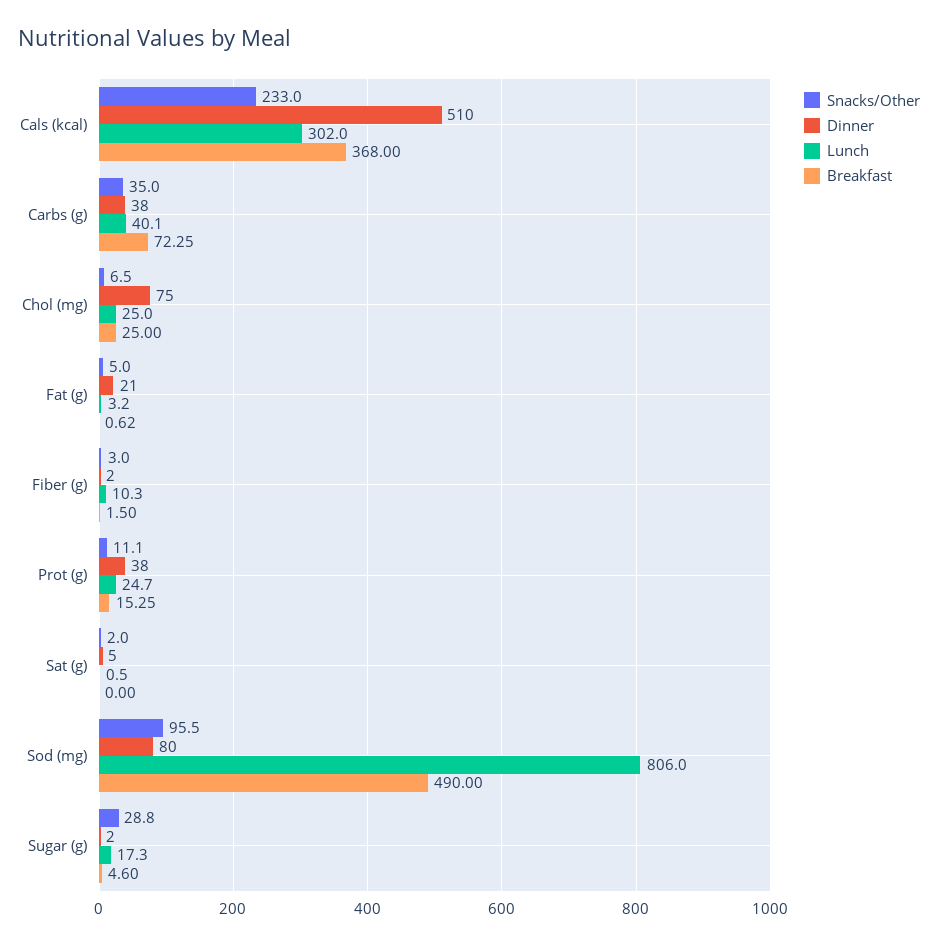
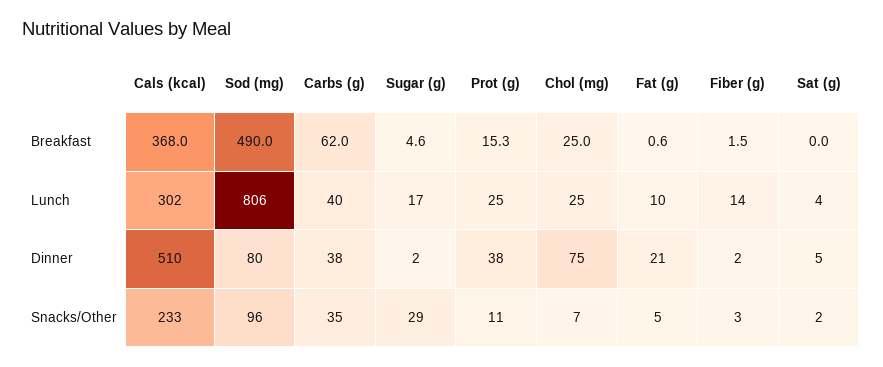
Breakfast, Carbs (g): 72.25 -> 62
Lunch, Fat (g): 3.2 -> 10
Lunch, Fiber (g): 10.3 -> 14
Lunch, Sat (g): 0.5 -> 4

